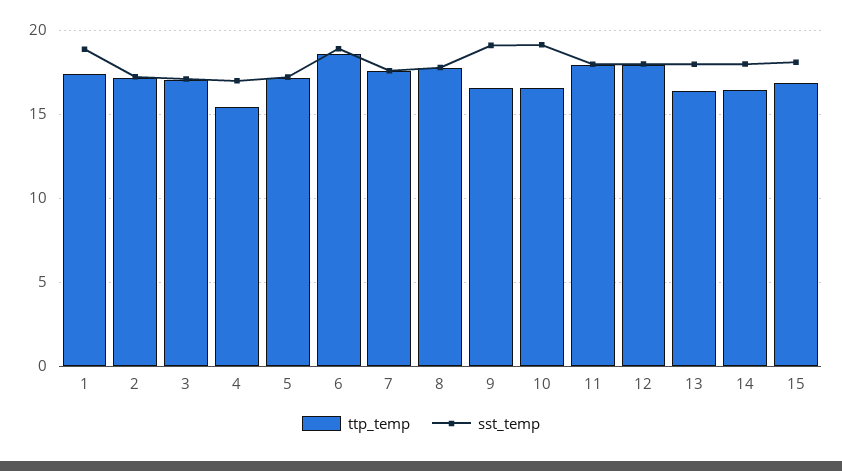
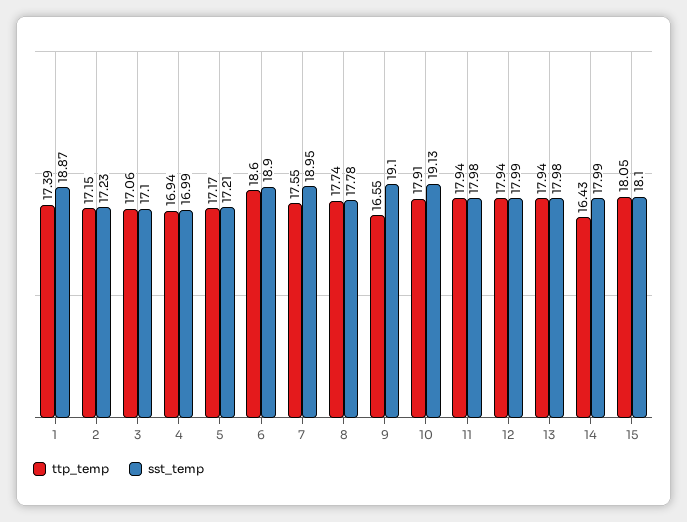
ttp_temp, 4: 15.5 -> 16.94
sst_temp, 7: 17.5 -> 18.95
ttp_temp, 10: 16.5 -> 17.91
ttp_temp, 13: 16.5 -> 17.94
ttp_temp, 15: 17 -> 18.05

